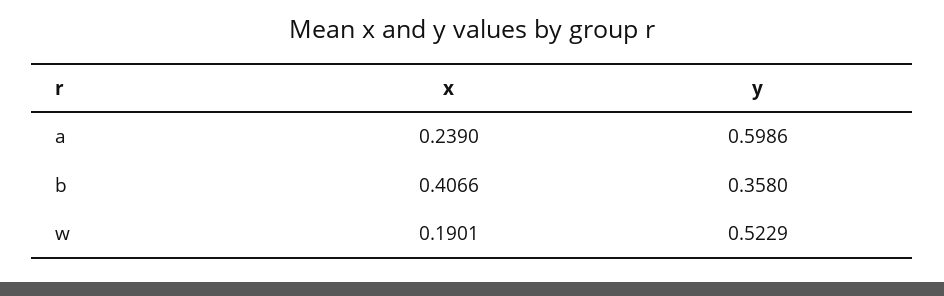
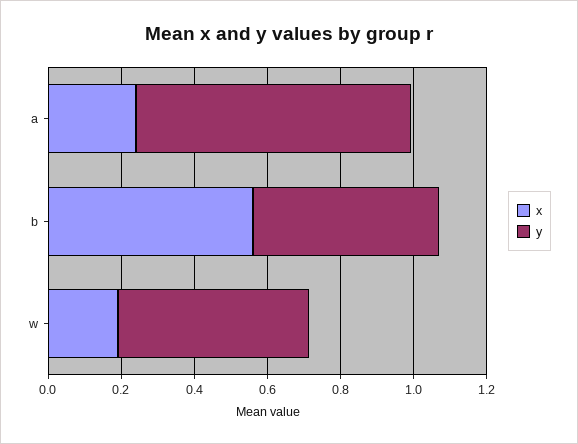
y, a: 0.5986 -> 0.75
x, b: 0.4066 -> 0.55
y, b: 0.358 -> 0.5

